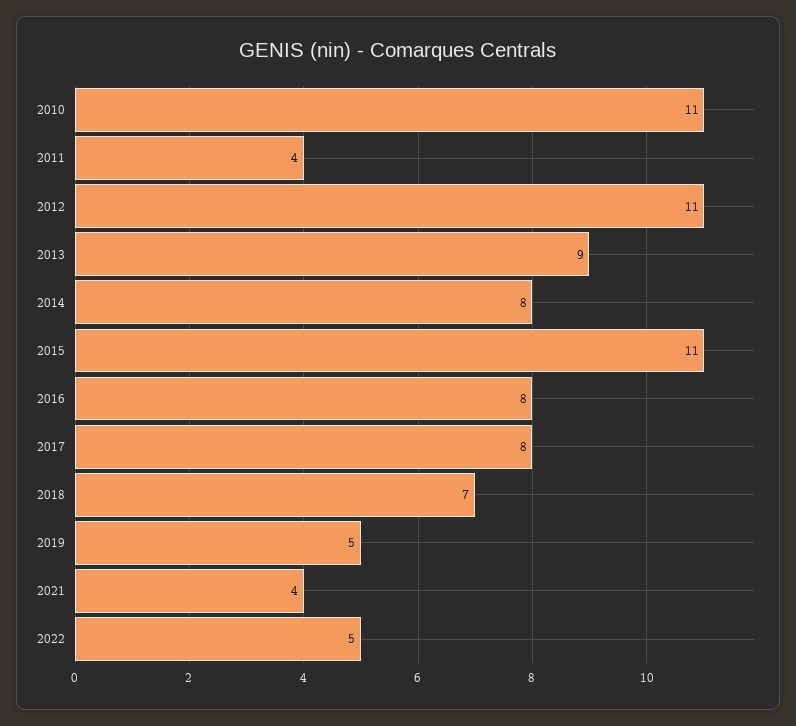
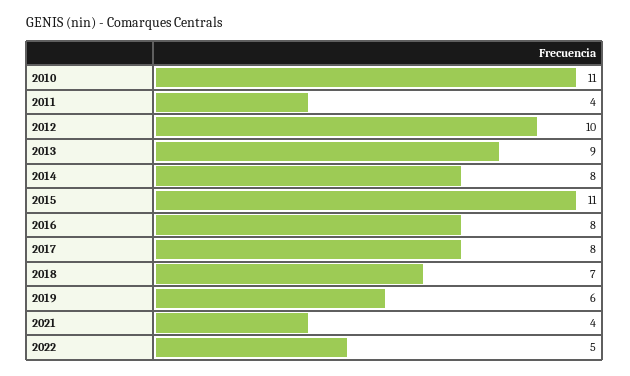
2012: 11 -> 10
2019: 5 -> 6

